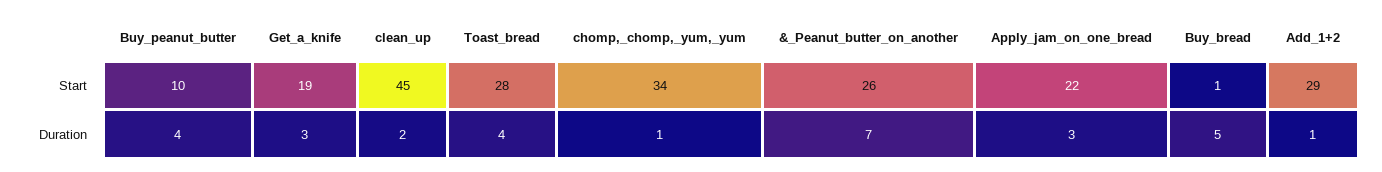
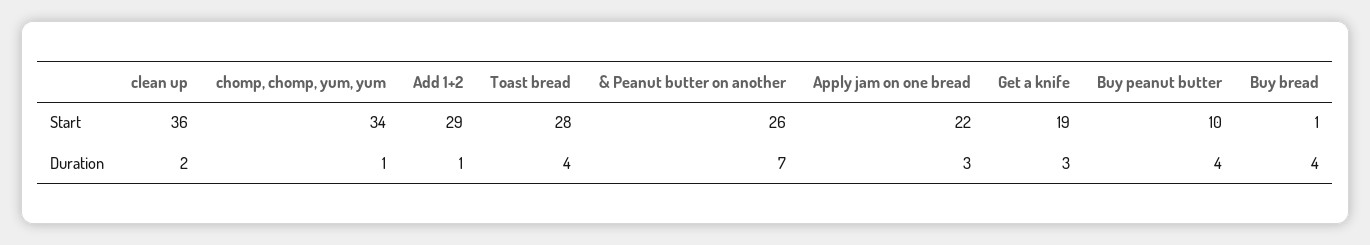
clean_up, Start: 45 -> 36
Buy_bread, Duration: 5 -> 4

